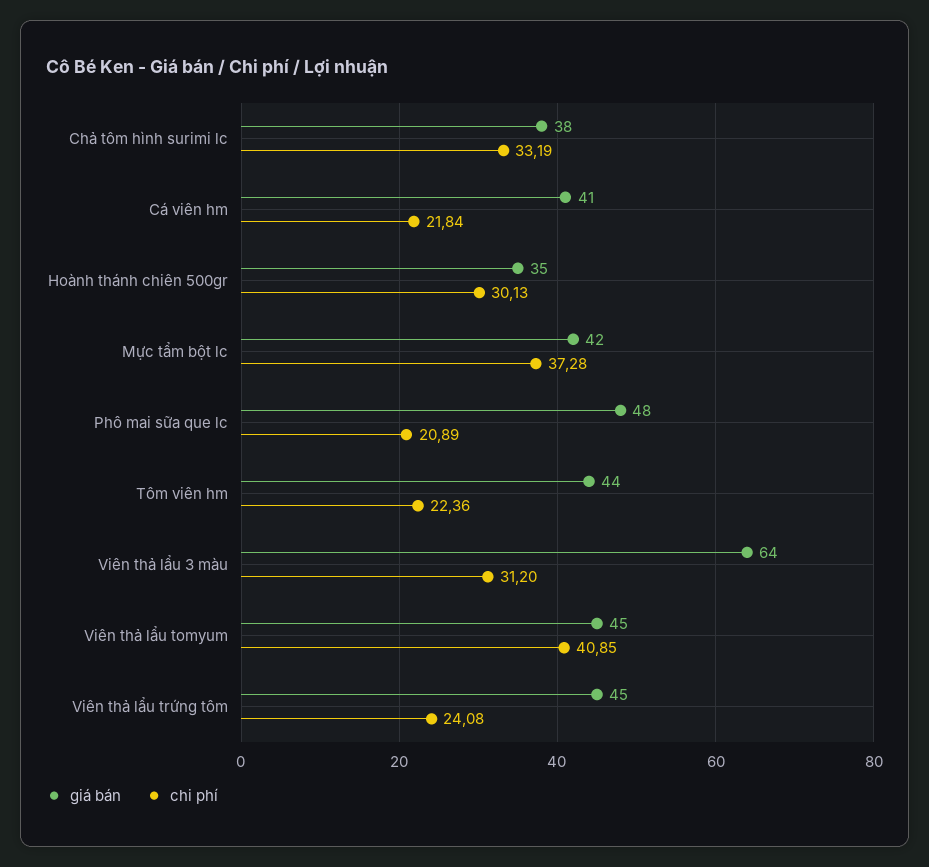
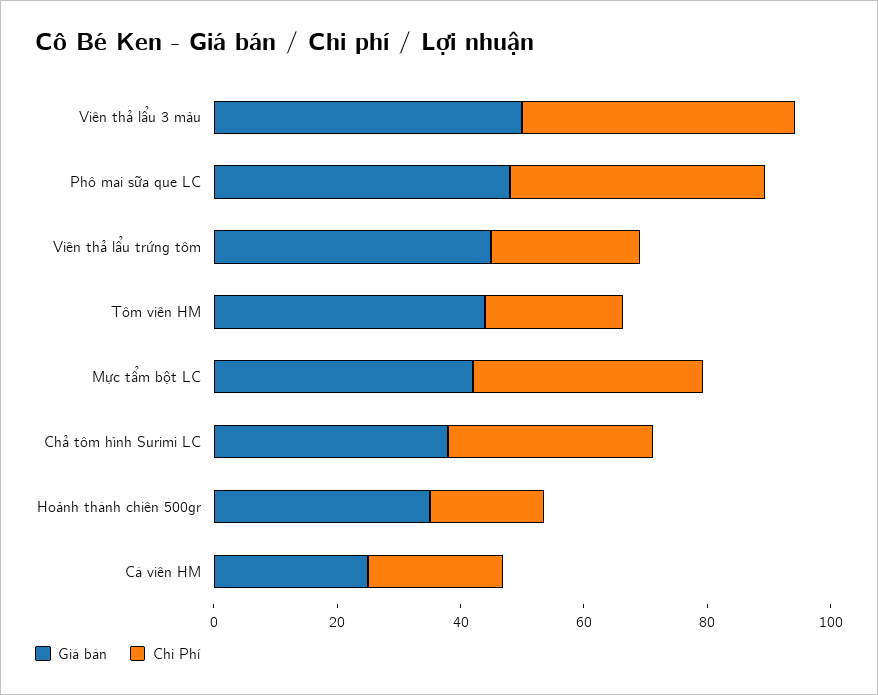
giá bán, Cá viên hm: 41 -> 25
chi phí, Hoành thánh chiên 500gr: 30.13 -> 20
chi phí, Phô mai sữa que lc: 20.89 -> 40
giá bán, Viên thả lẩu 3 màu: 64 -> 50
chi phí, Viên thả lẩu 3 màu: 31.2 -> 45
giá bán, Viên thả lẩu tomyum: 45 -> none
chi phí, Viên thả lẩu tomyum: 40.85 -> none

